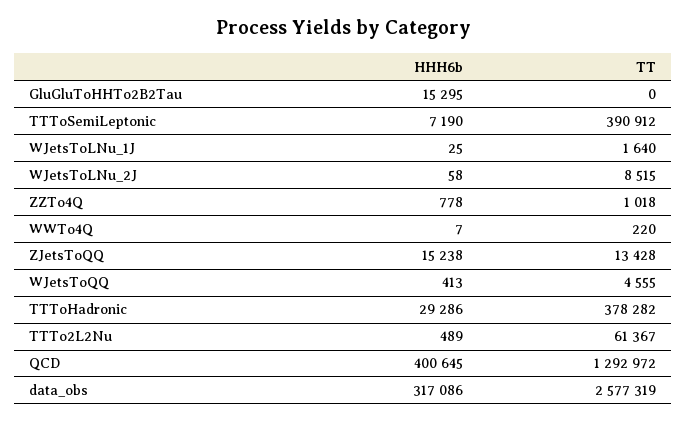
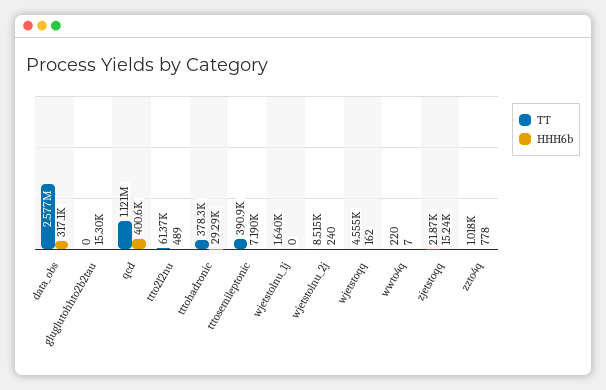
HHH6b, WJetsToLNu_1J: 25 -> 0
HHH6b, WJetsToLNu_2J: 58 -> 240
TT, ZJetsToQQ: 13428 -> 21870
HHH6b, WJetsToQQ: 413 -> 162
TT, QCD: 1292972 -> 1121000

